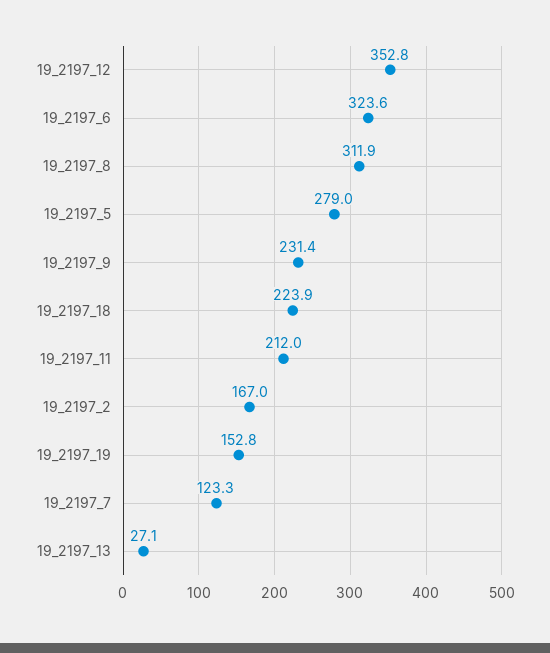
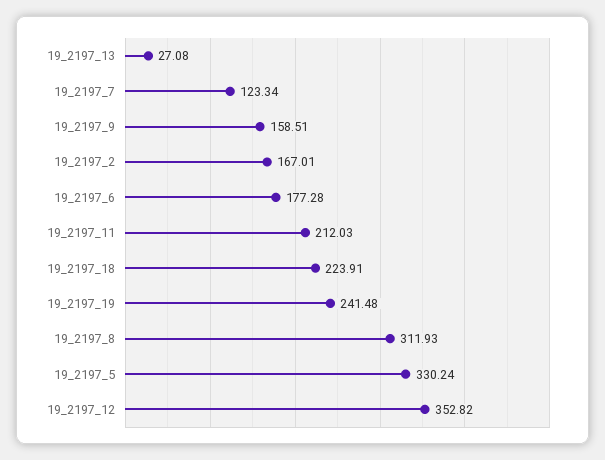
19_2197_6: 323.6 -> 177.28
19_2197_5: 279 -> 330.24
19_2197_9: 231.4 -> 158.51
19_2197_19: 152.8 -> 241.48

